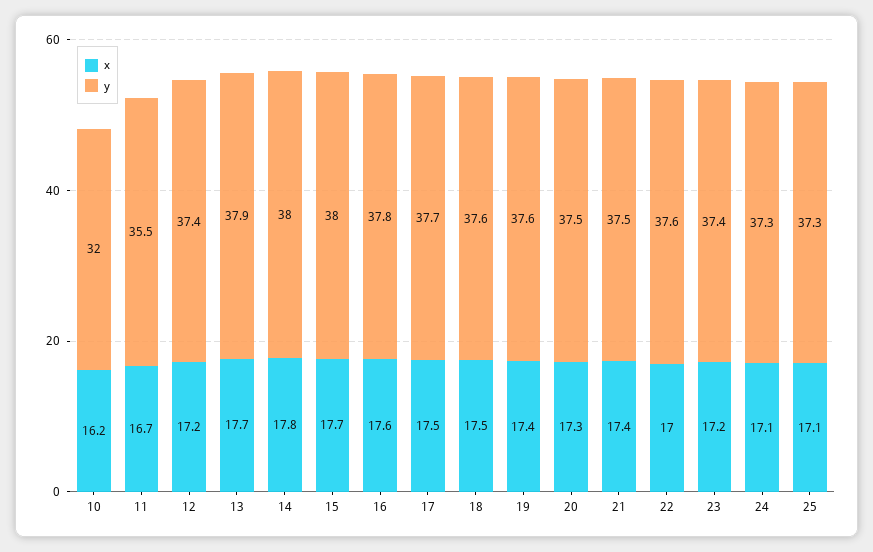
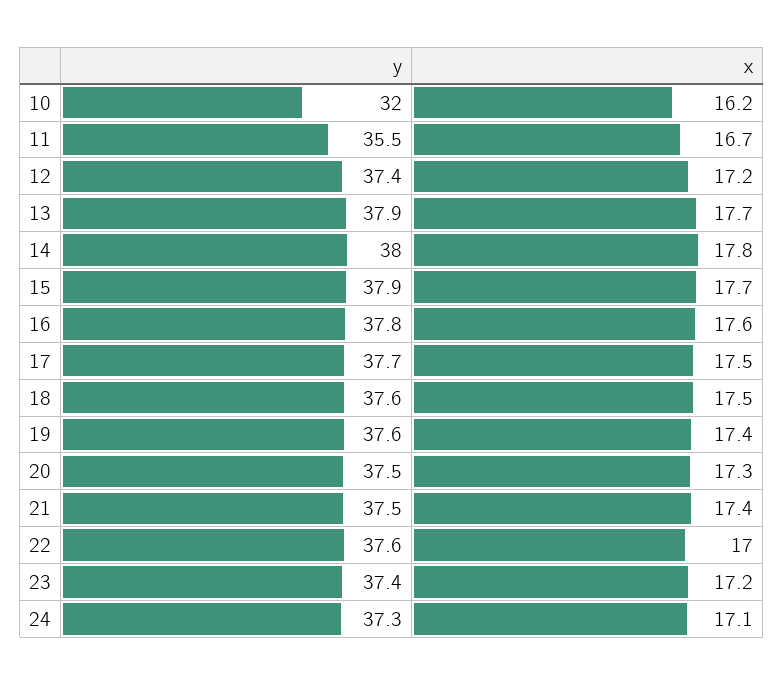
y, 15: 38 -> 37.9
x, 25: 17.1 -> none
y, 25: 37.3 -> none

